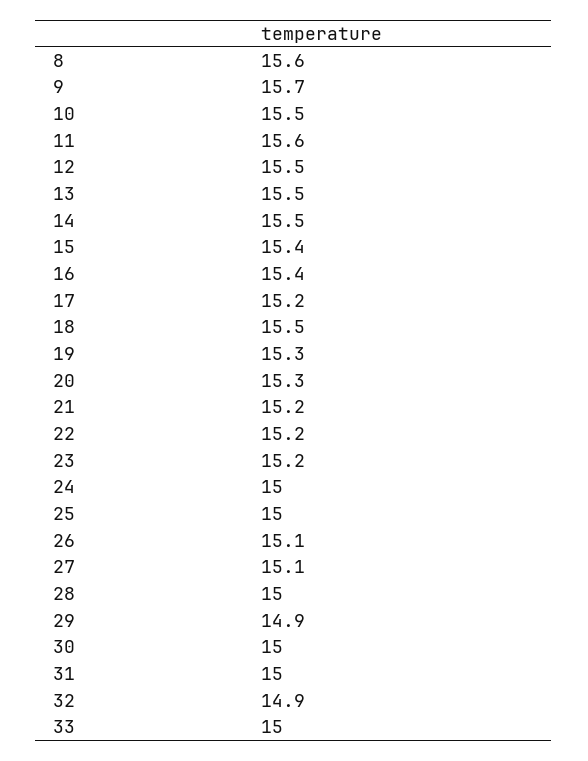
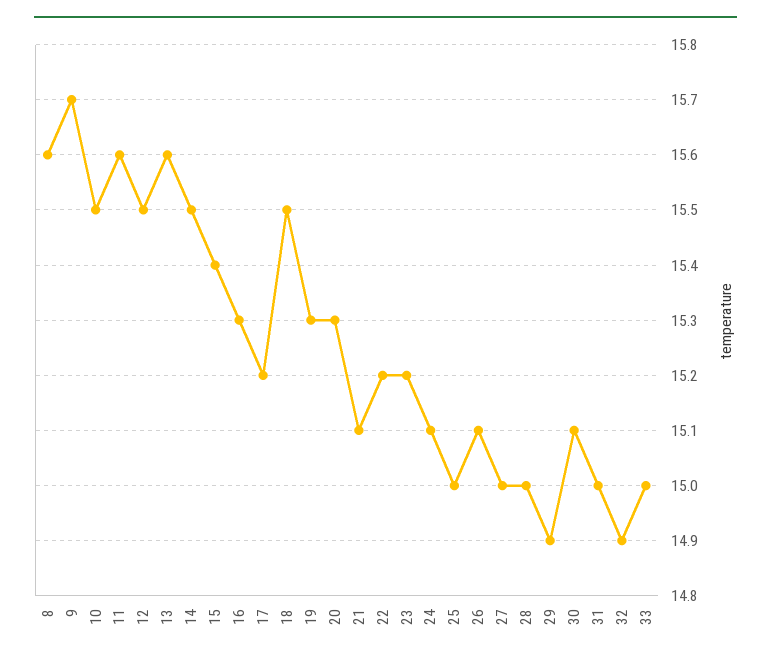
13: 15.5 -> 15.6
16: 15.4 -> 15.3
21: 15.2 -> 15.1
24: 15 -> 15.1
27: 15.1 -> 15
30: 15 -> 15.1

